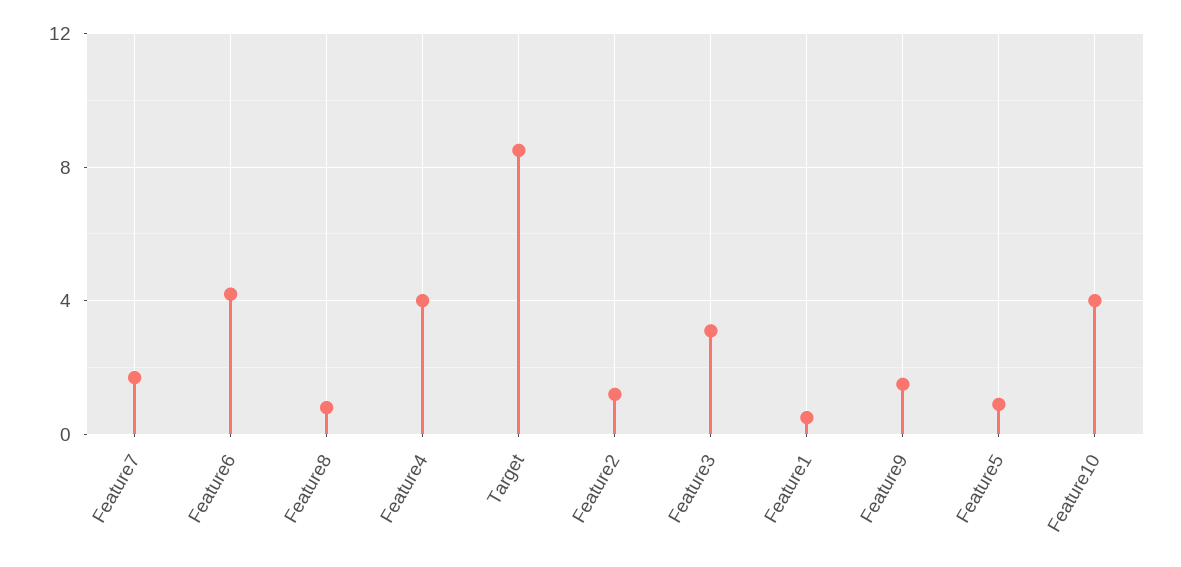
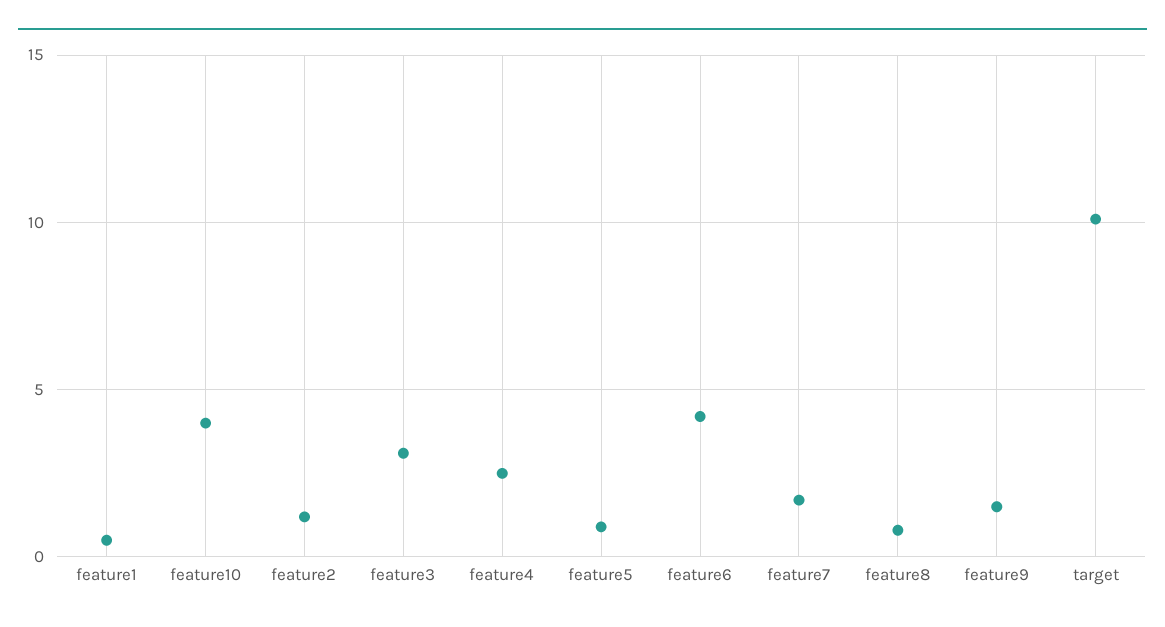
Feature4: 4 -> 2.5
Target: 8.5 -> 10

